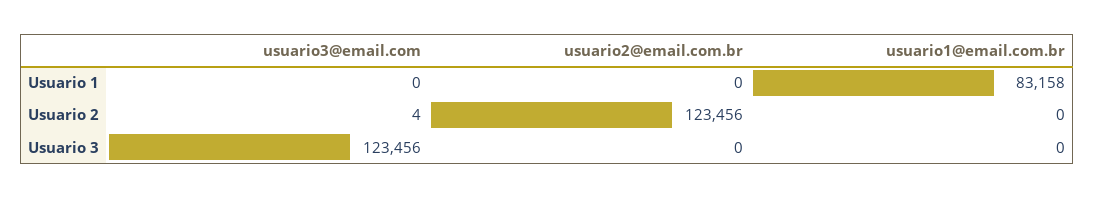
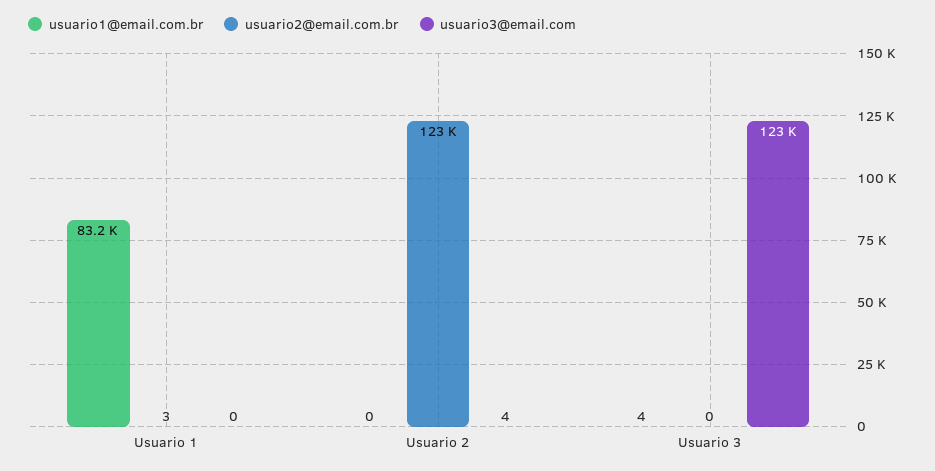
usuario2@email.com.br, Usuario 1: 0 -> 3
usuario1@email.com.br, Usuario 3: 0 -> 4

